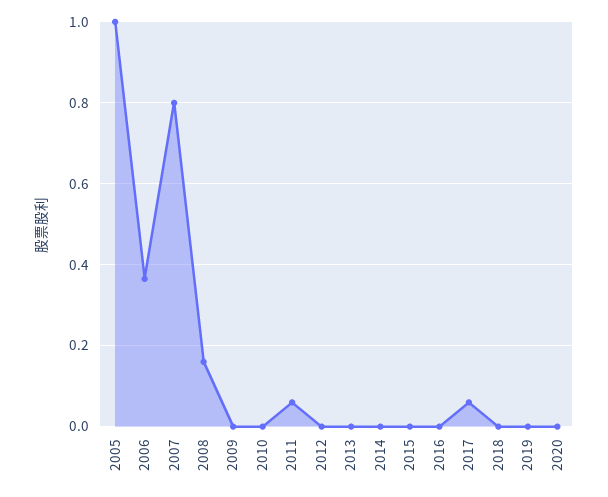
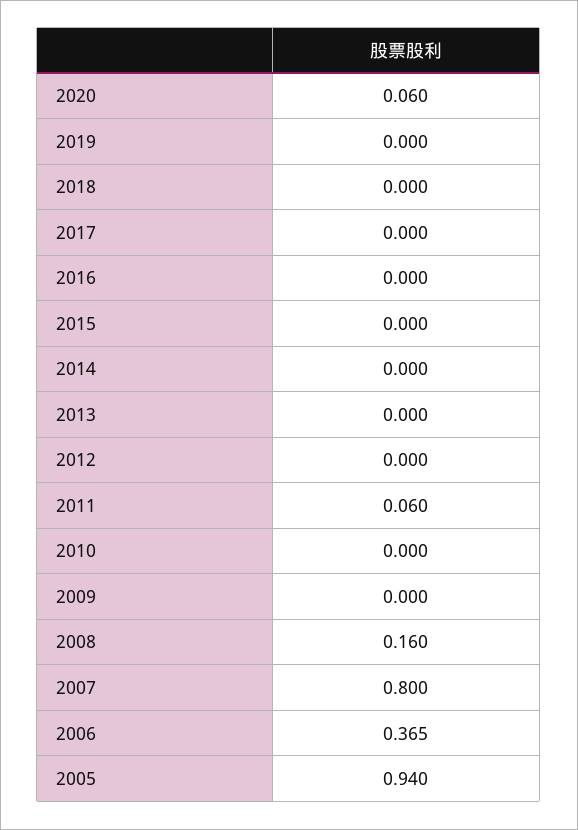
2005: 1 -> 0.94
2017: 0.06 -> 0
2020: 0 -> 0.06

